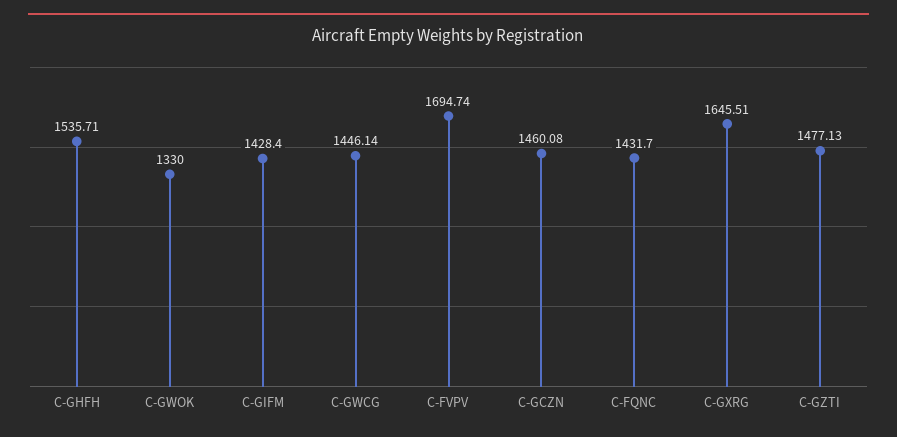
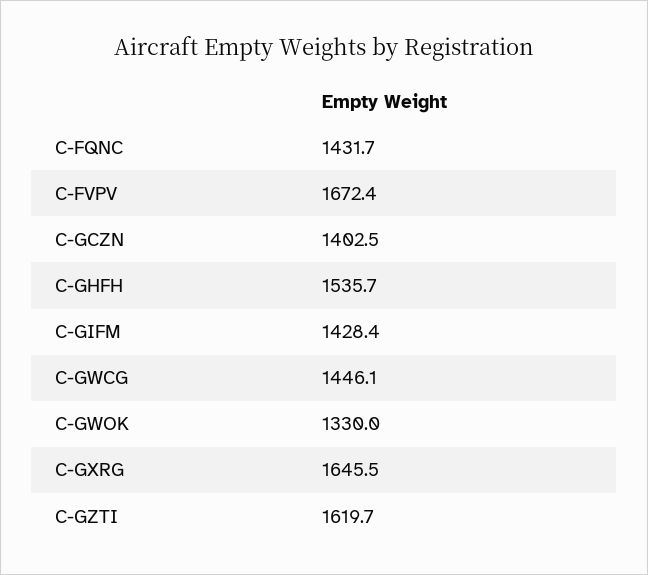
C-FVPV: 1694.74 -> 1672.4
C-GCZN: 1460.08 -> 1402.5
C-GZTI: 1477.13 -> 1619.7

